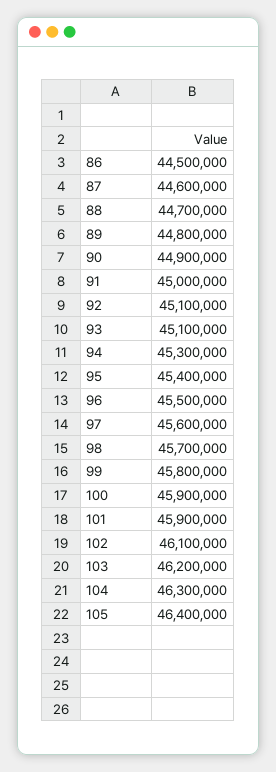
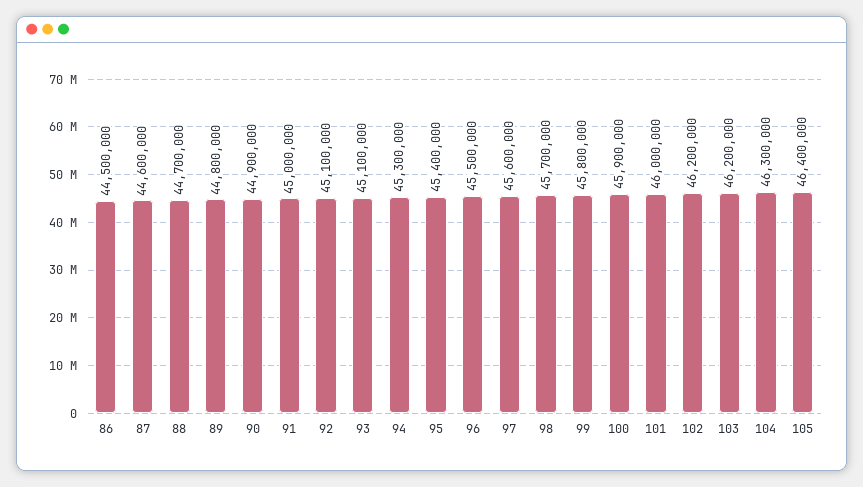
101: 45900000 -> 46000000
102: 46100000 -> 46200000

